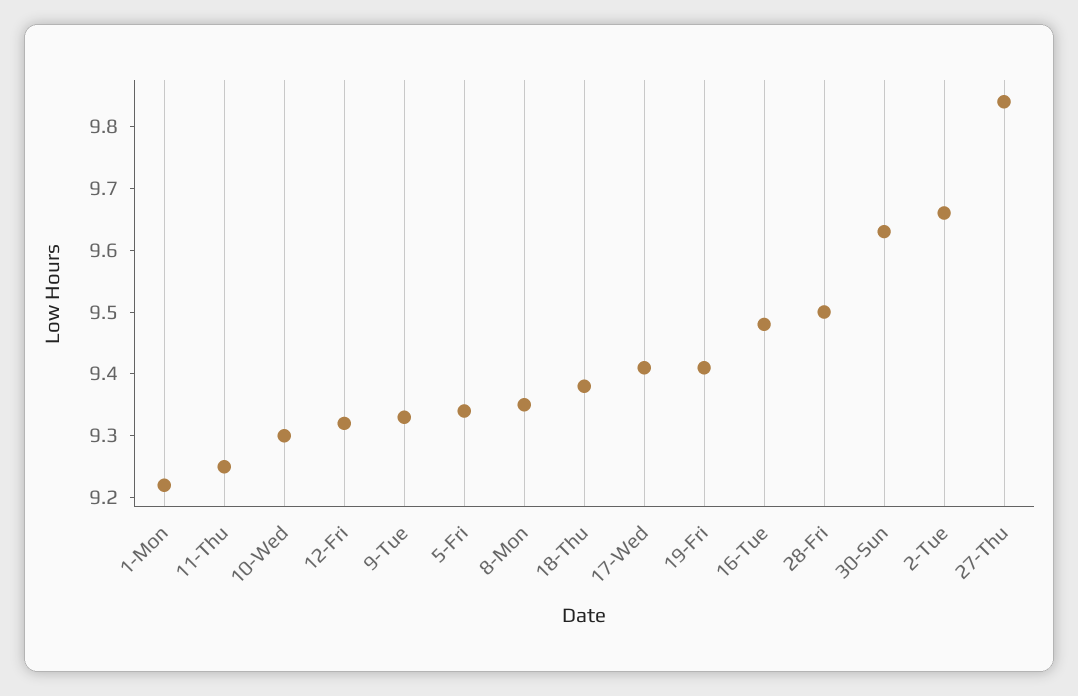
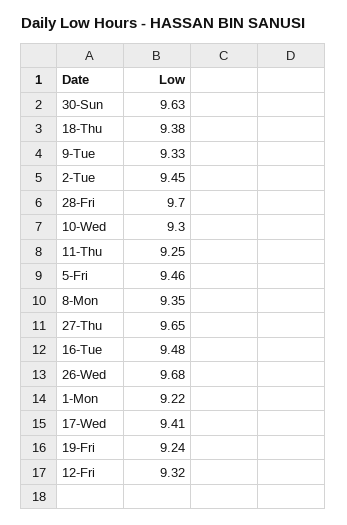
5-Fri: 9.35 -> 9.46
19-Fri: 9.4 -> 9.24
28-Fri: 9.5 -> 9.7
2-Tue: 9.65 -> 9.45
27-Thu: 9.85 -> 9.65
26-Wed: none -> 9.68

